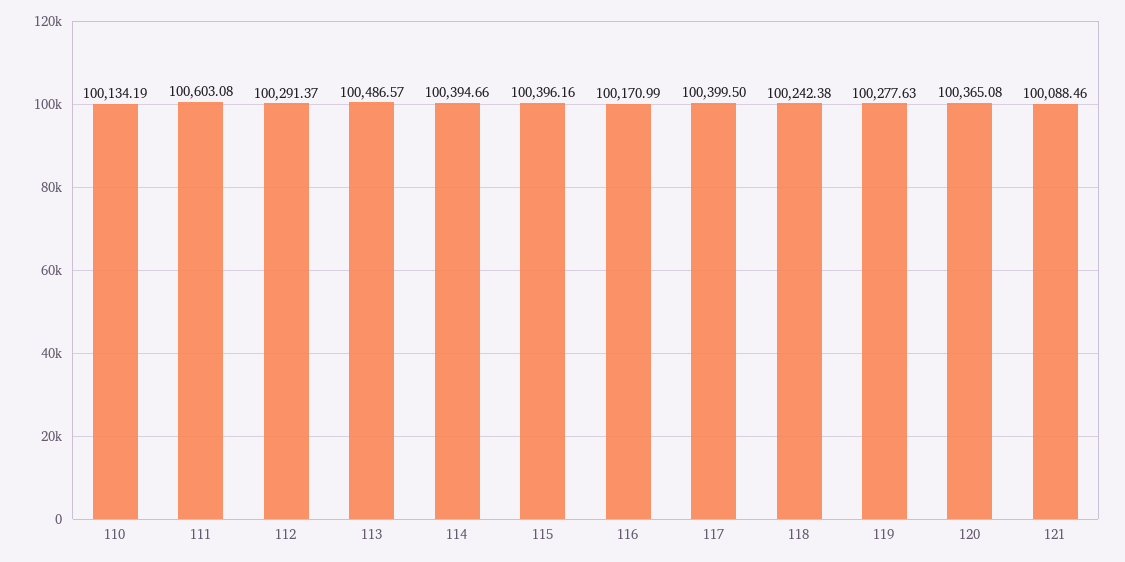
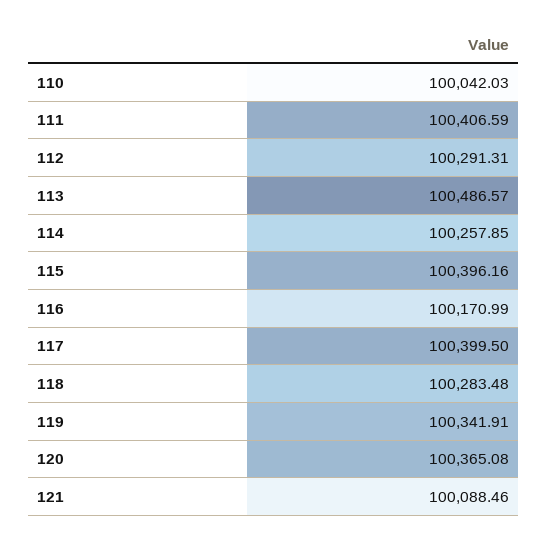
110: 100134.19 -> 100042.03
111: 100603.08 -> 100406.59
112: 100291.37 -> 100291.31
114: 100394.66 -> 100257.85
118: 100242.38 -> 100283.48
119: 100277.63 -> 100341.91

